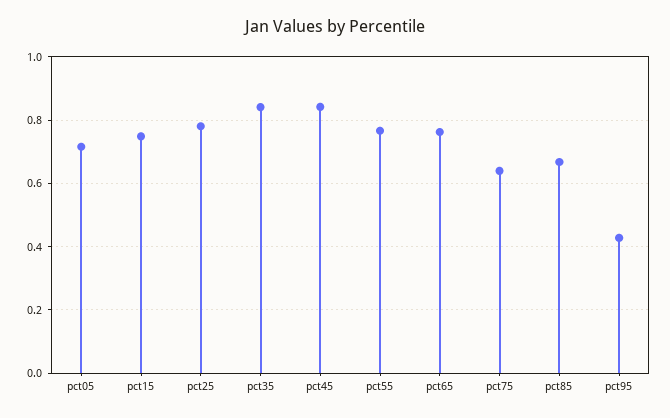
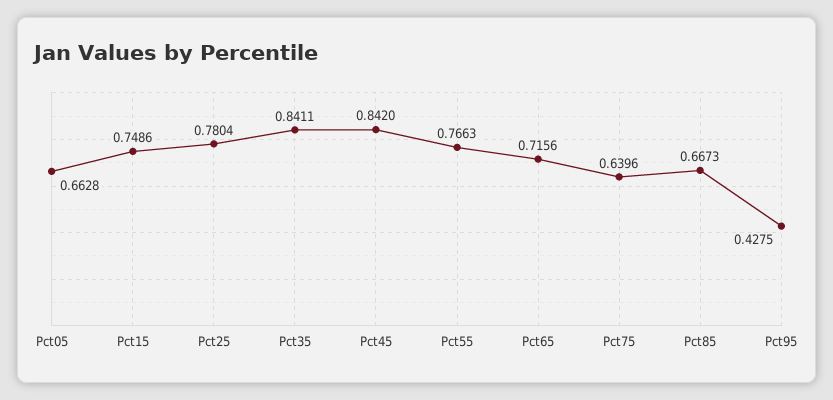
pct05: 0.72 -> 0.6628
pct65: 0.76 -> 0.7156

